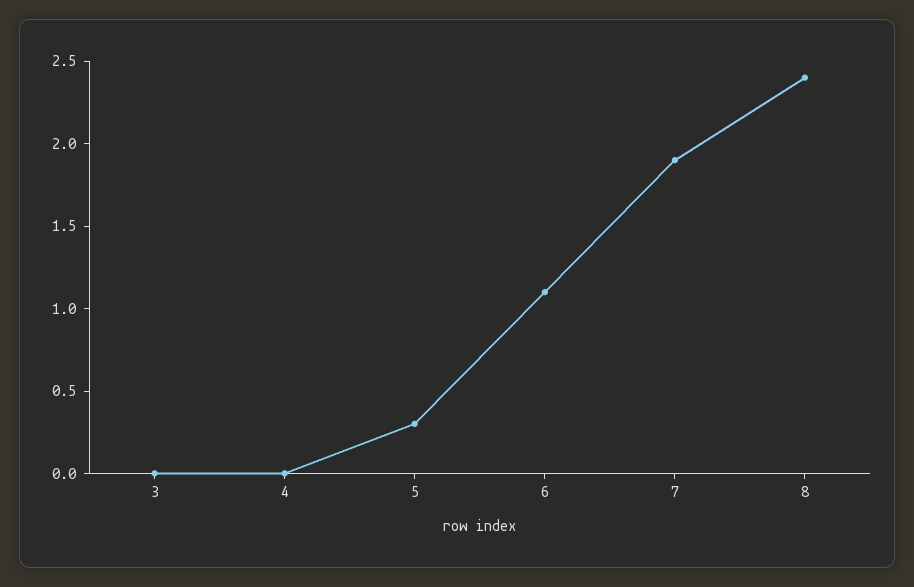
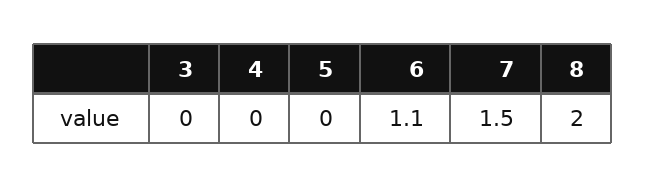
5: 0.3 -> 0
7: 1.9 -> 1.5
8: 2.4 -> 2

